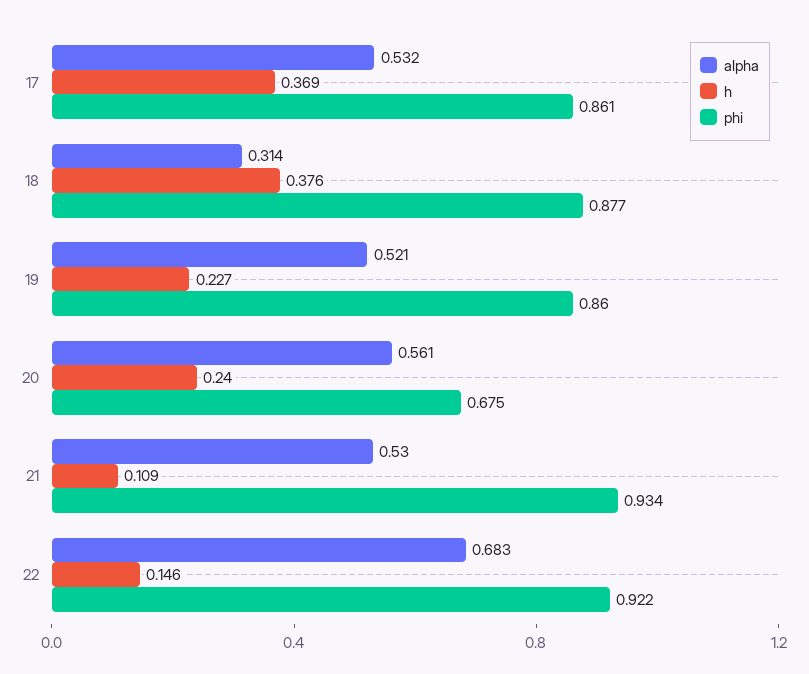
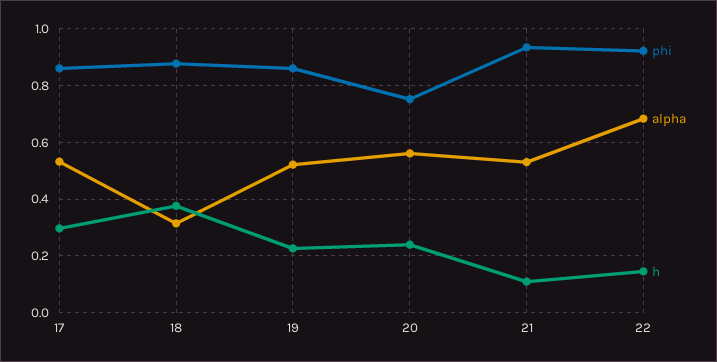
h, 17: 0.369 -> 0.3
phi, 20: 0.675 -> 0.75

